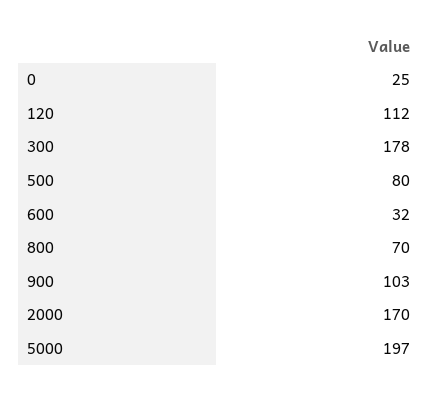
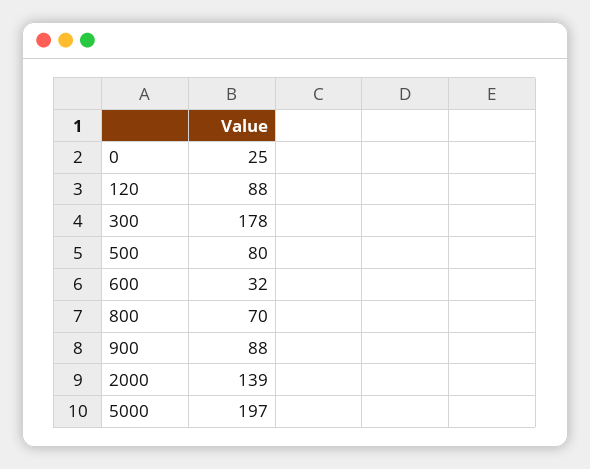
120: 112 -> 88
900: 103 -> 88
2000: 170 -> 139

